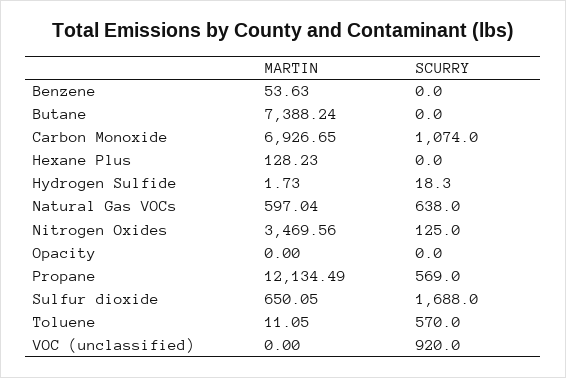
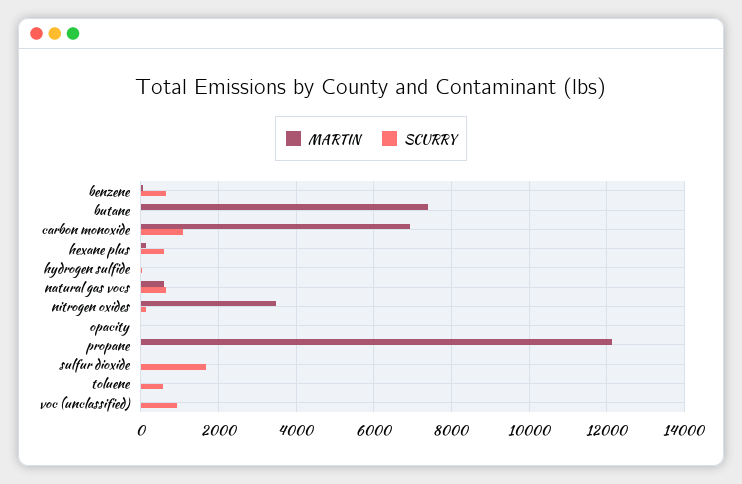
SCURRY, Benzene: 0 -> 600
SCURRY, Hexane Plus: 0 -> 600
SCURRY, Propane: 569 -> 0
MARTIN, Sulfur dioxide: 650.05 -> 0

